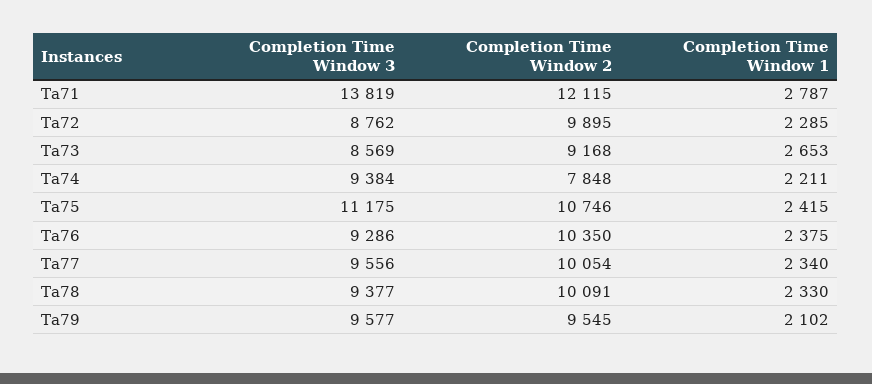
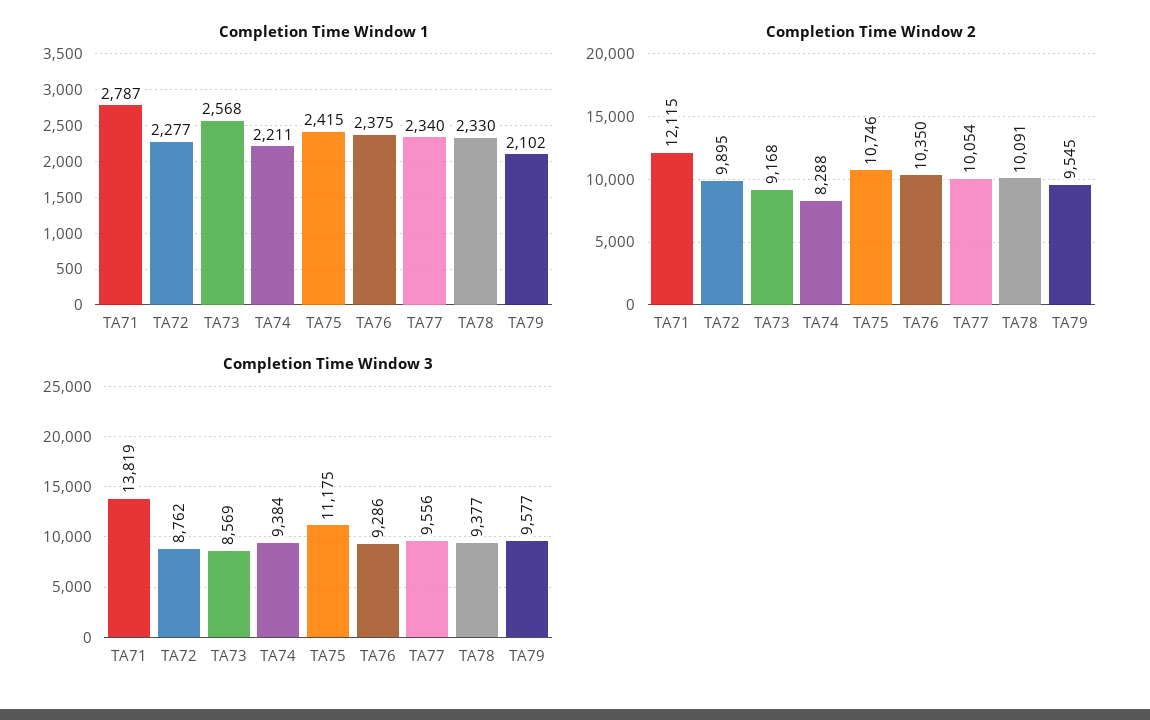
Completion Time Window 1, Ta72: 2285 -> 2277
Completion Time Window 1, Ta73: 2653 -> 2568
Completion Time Window 2, Ta74: 7848 -> 8288

